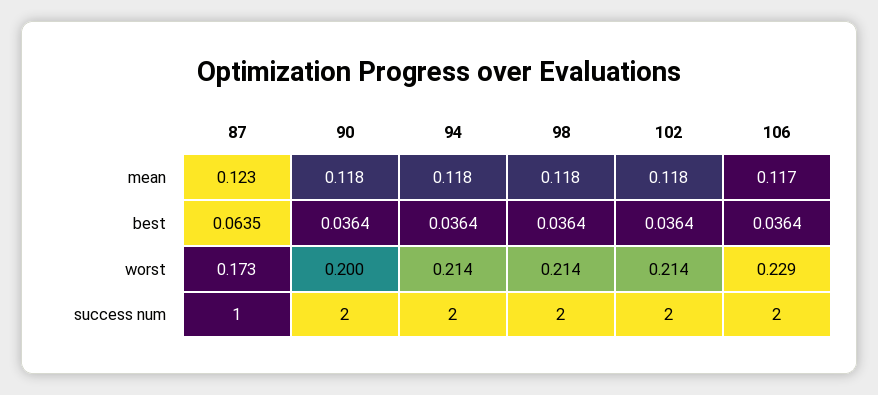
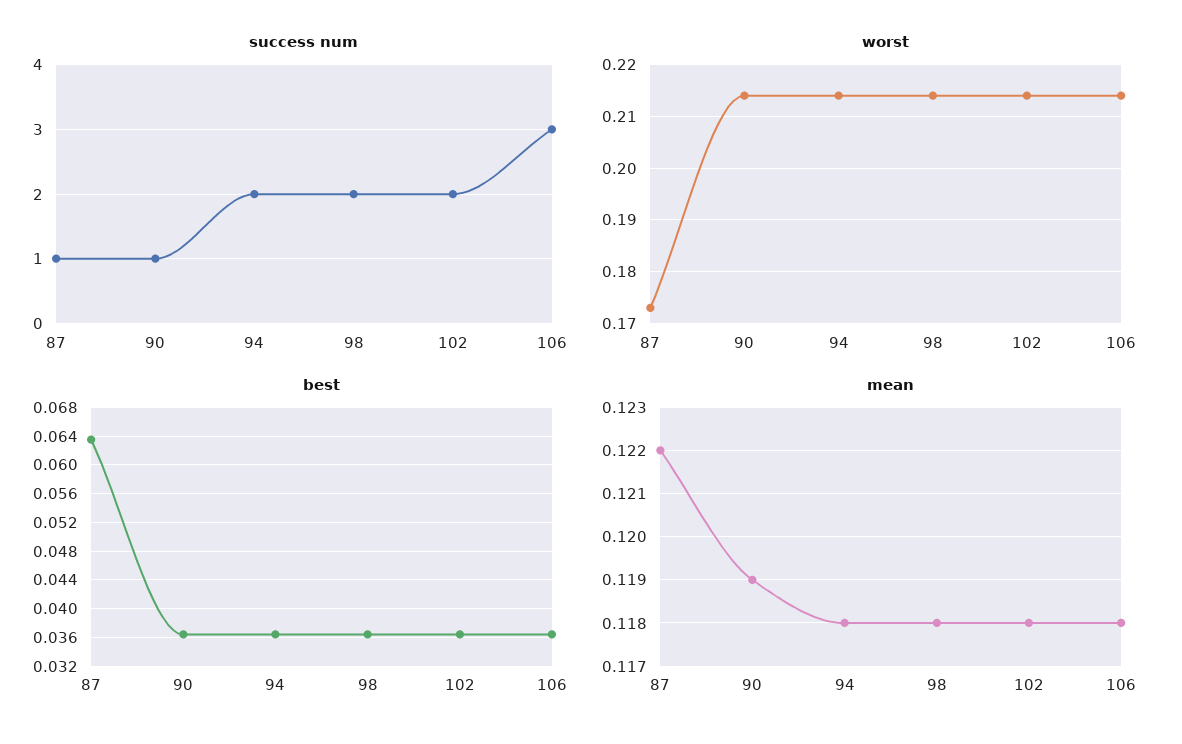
mean, 87: 0.123 -> 0.122
mean, 90: 0.118 -> 0.119
mean, 106: 0.117 -> 0.118
worst, 90: 0.2 -> 0.215
worst, 106: 0.229 -> 0.215
success num, 90: 2 -> 1
success num, 106: 2 -> 3

